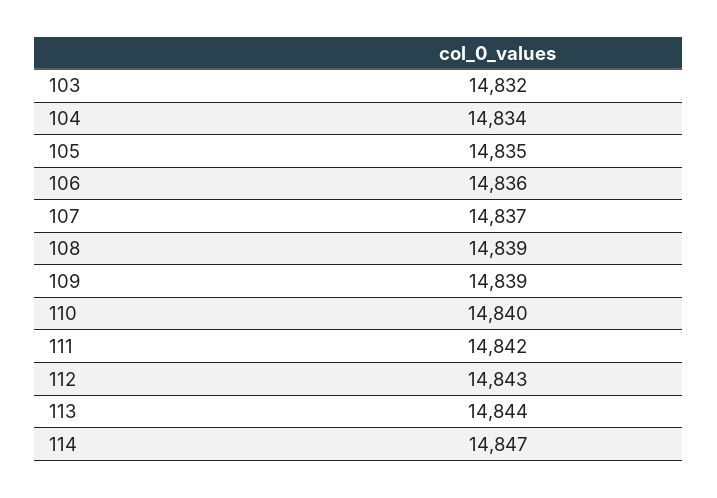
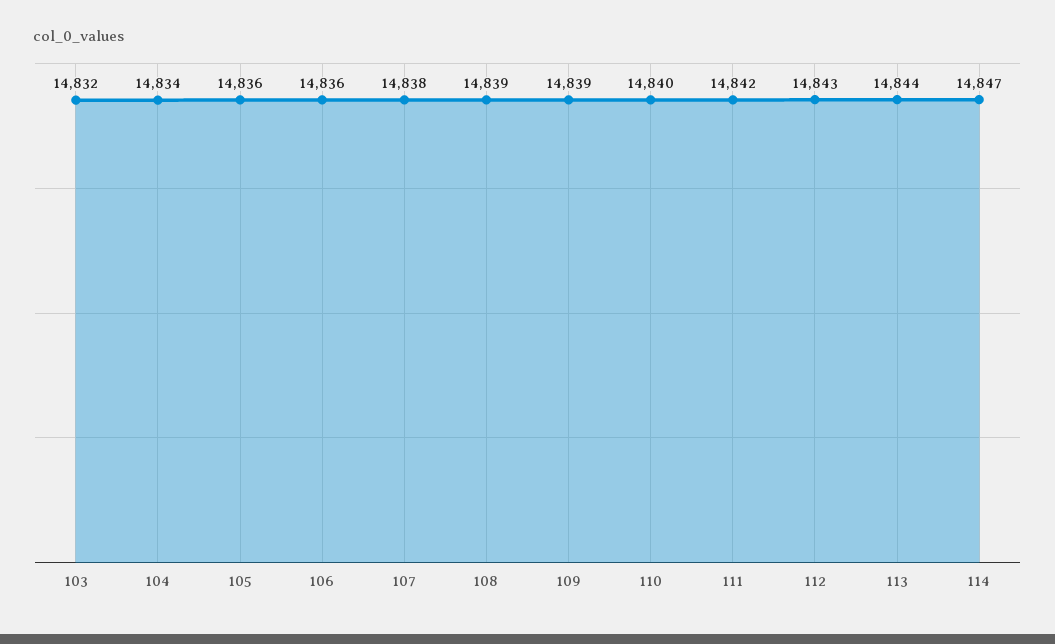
105: 14835 -> 14836
107: 14837 -> 14838

